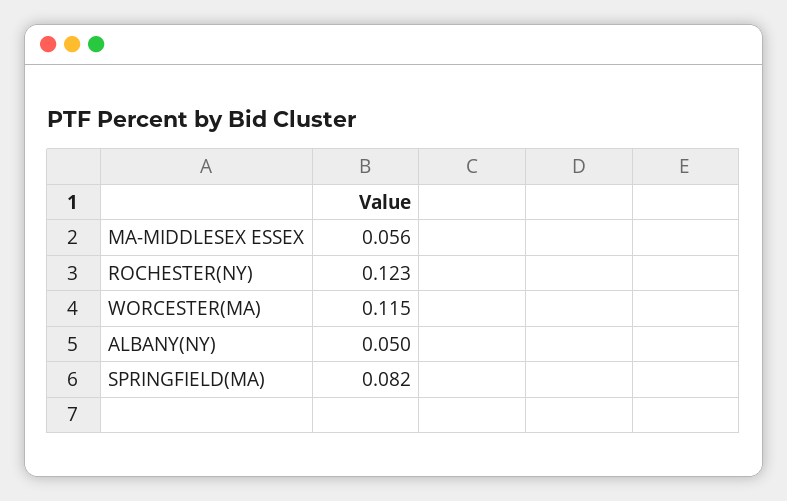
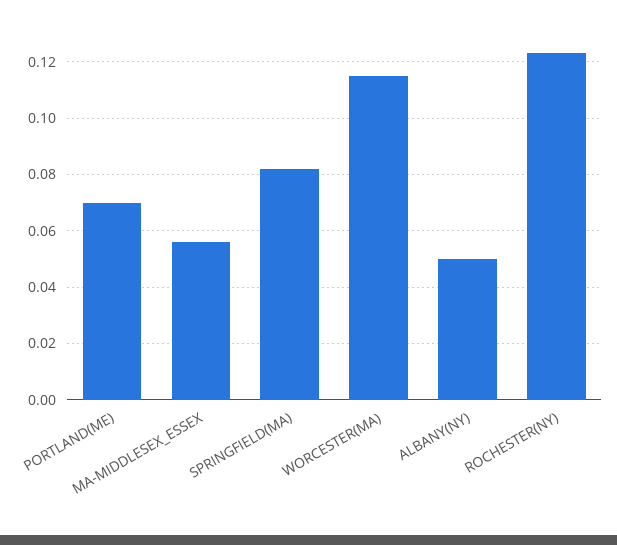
PORTLAND(ME): none -> 0.07

